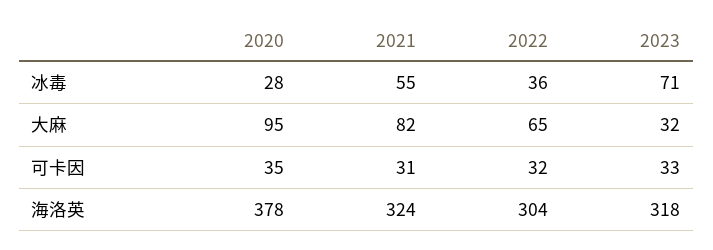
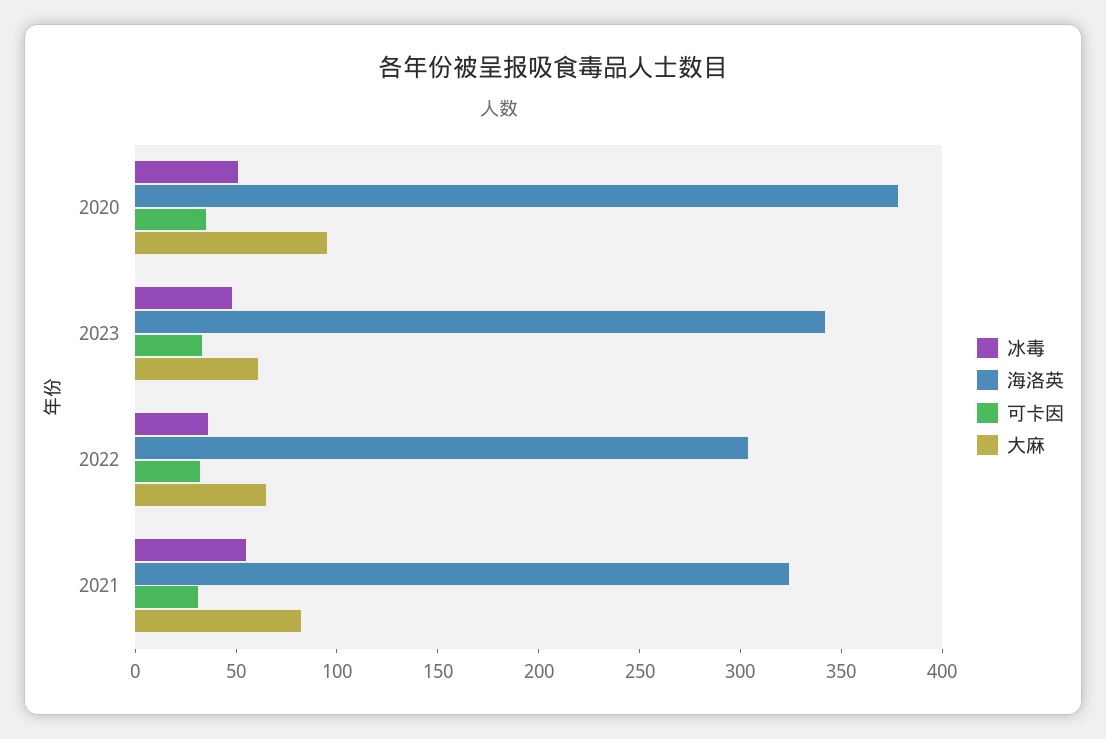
冰毒, 2020: 28 -> 50
冰毒, 2023: 71 -> 50
大麻, 2023: 32 -> 60
海洛英, 2023: 318 -> 340

